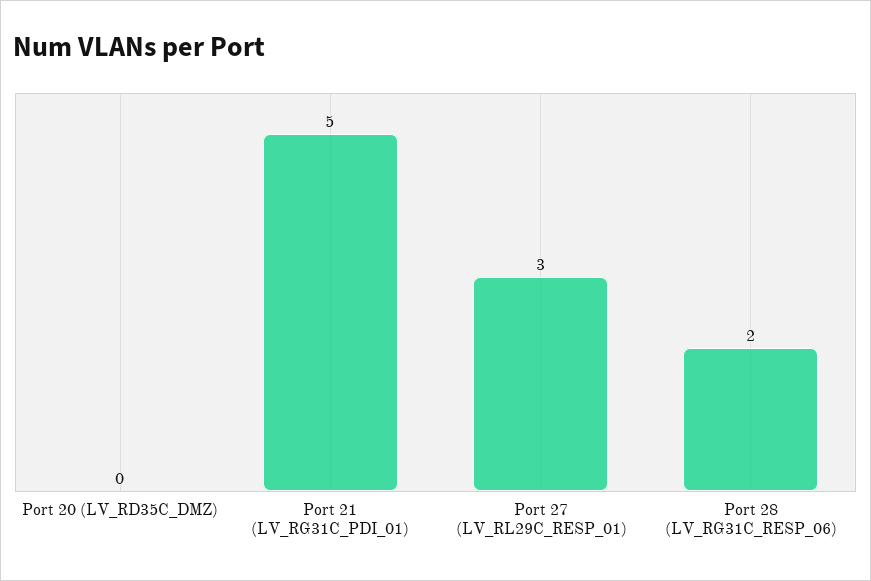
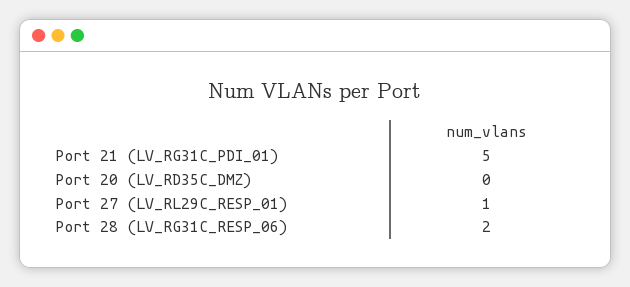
Port 27 (LV_RL29C_RESP_01): 3 -> 1

